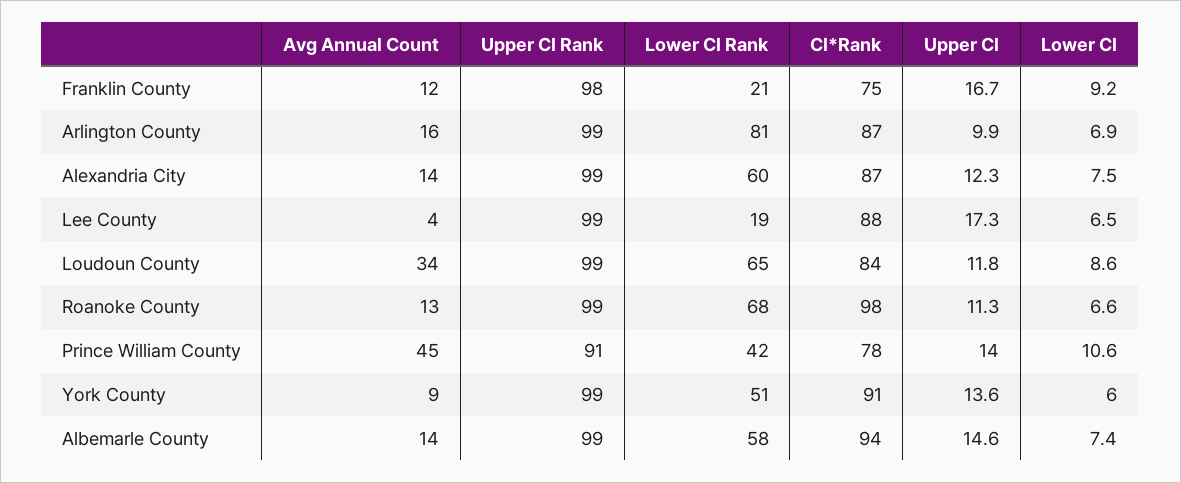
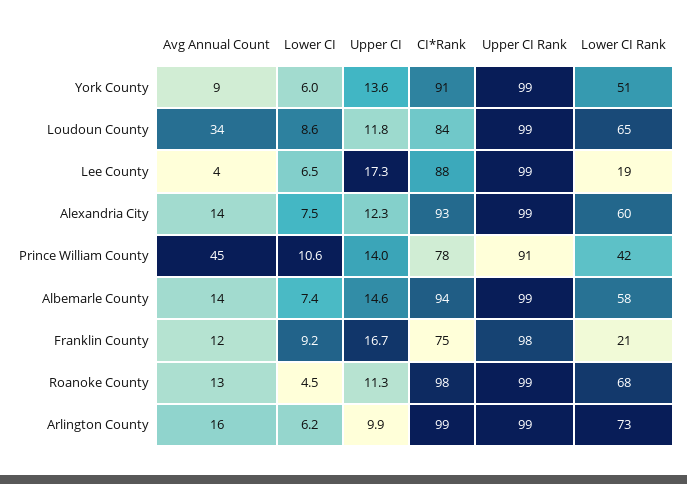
Lower CI Rank, Arlington County: 81 -> 73
CI*Rank, Arlington County: 87 -> 99
Lower CI, Arlington County: 6.9 -> 6.2
CI*Rank, Alexandria City: 87 -> 93
Lower CI, Roanoke County: 6.6 -> 4.5

